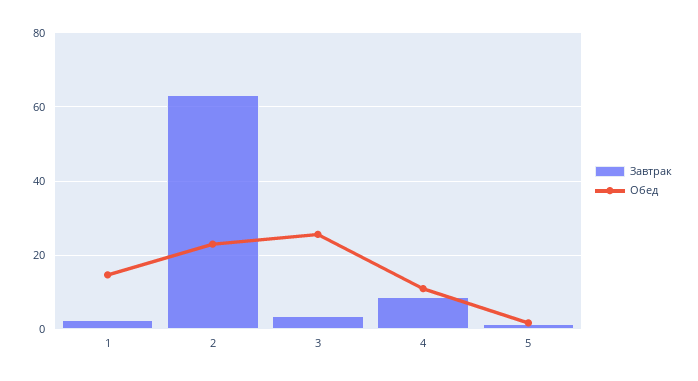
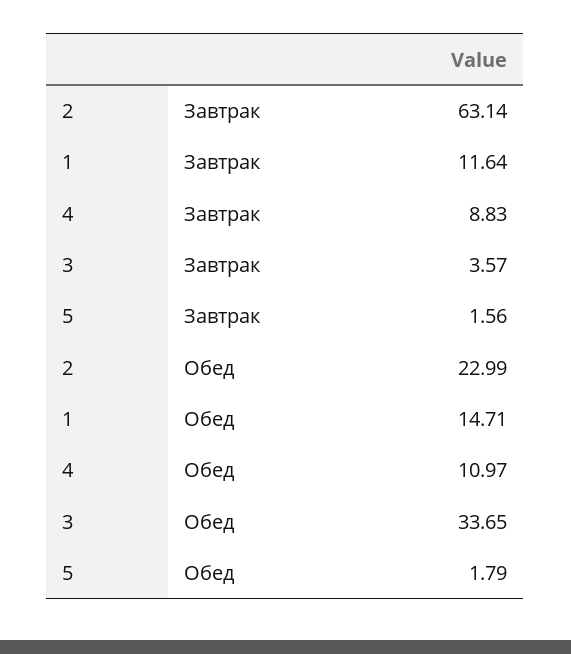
Завтрак, 1: 2 -> 11.64
Обед, 3: 26 -> 33.65

